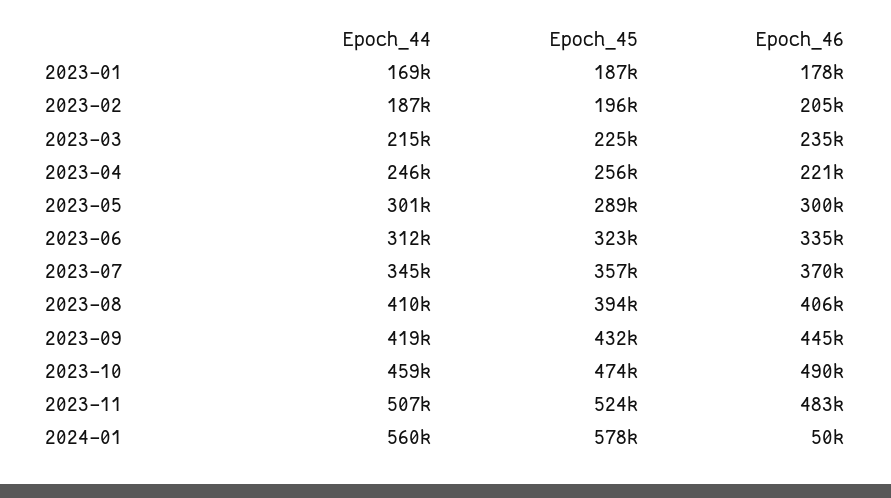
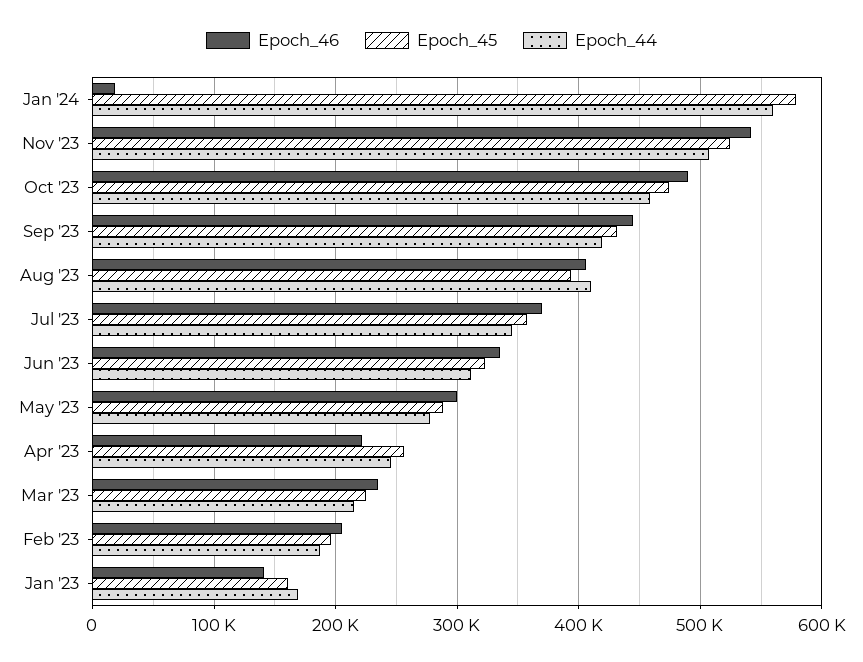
Epoch_45, 2023-01: 187000 -> 160000
Epoch_46, 2023-01: 178000 -> 140000
Epoch_44, 2023-05: 301000 -> 280000
Epoch_46, 2023-11: 483000 -> 540000
Epoch_46, 2024-01: 50000 -> 20000

